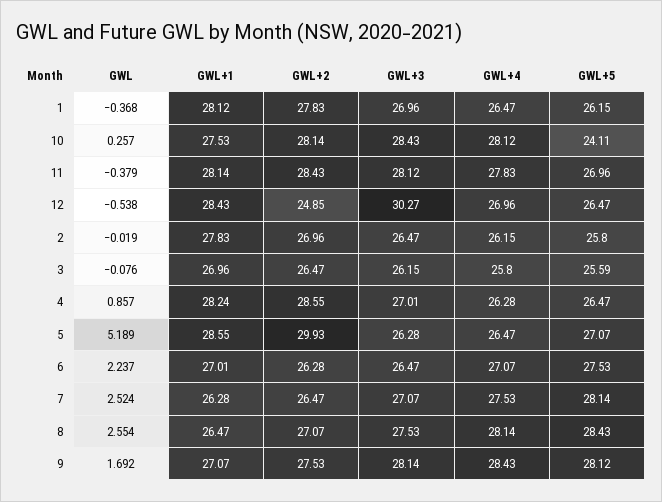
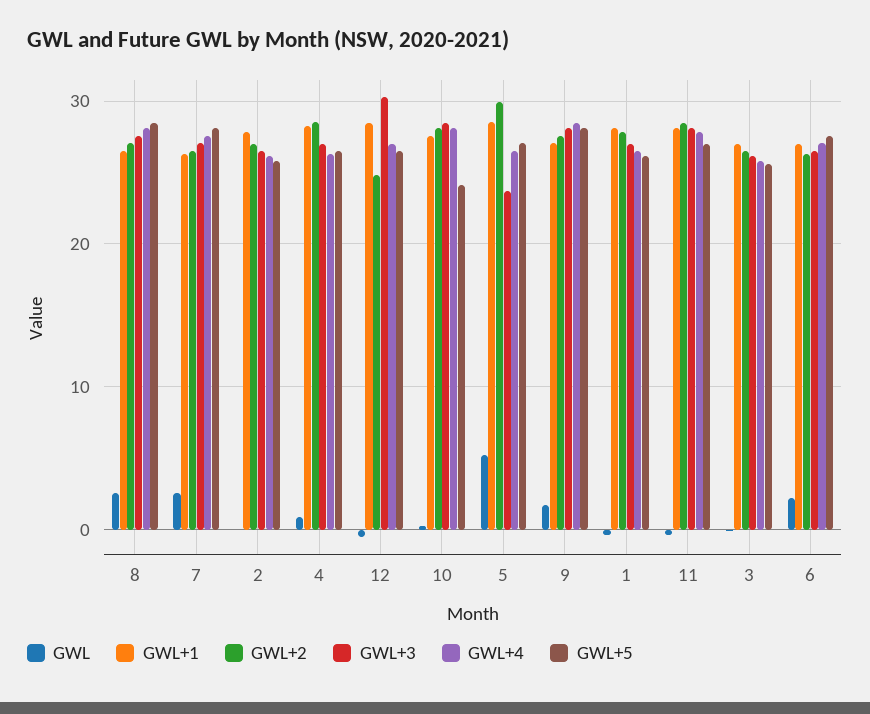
GWL+3, 5: 26.28 -> 24

